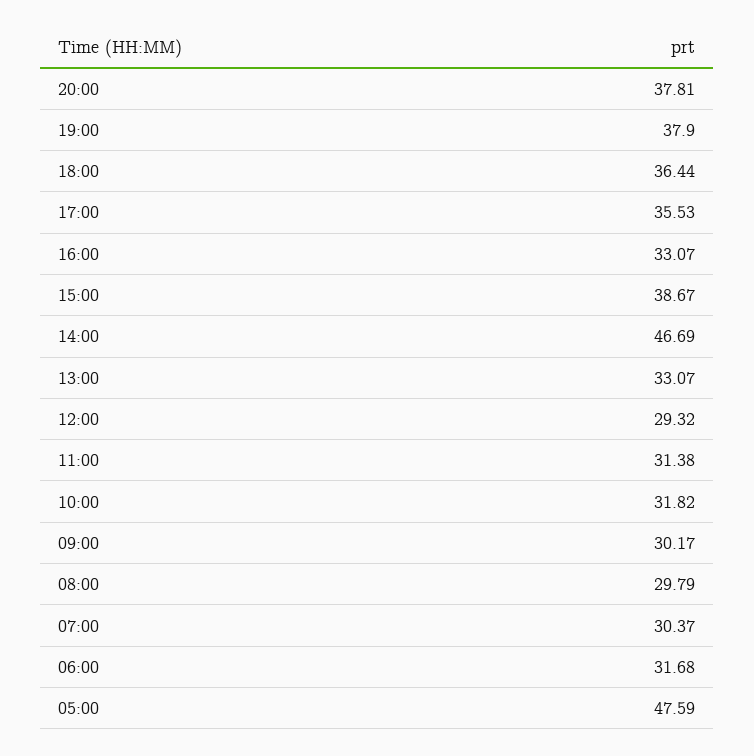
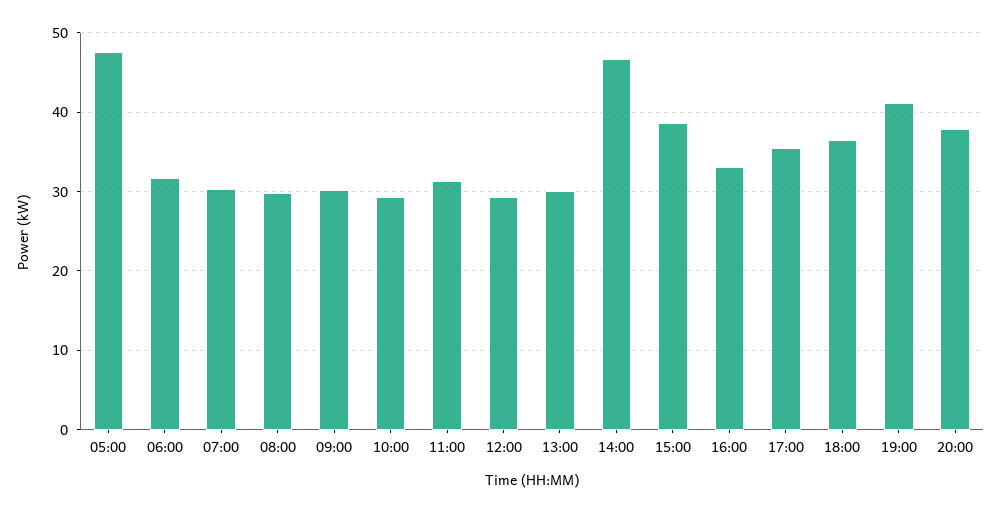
19:00: 37.9 -> 41
13:00: 33.07 -> 30
10:00: 31.82 -> 29

